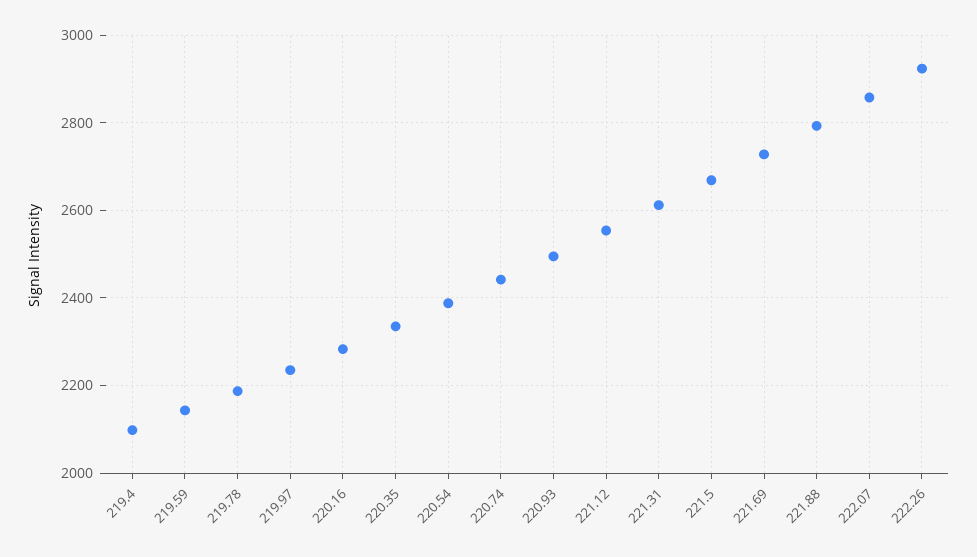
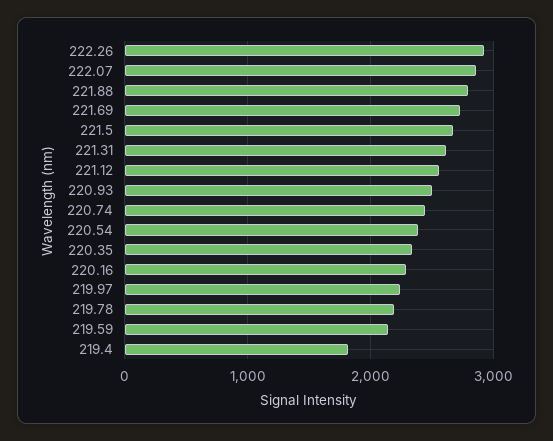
219.4: 2100 -> 1800

